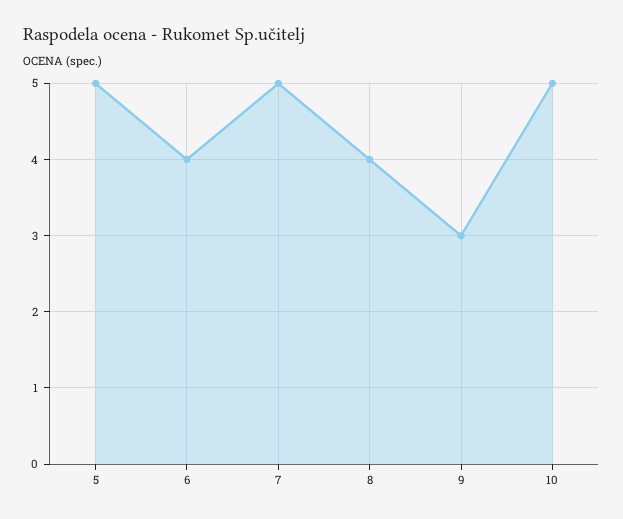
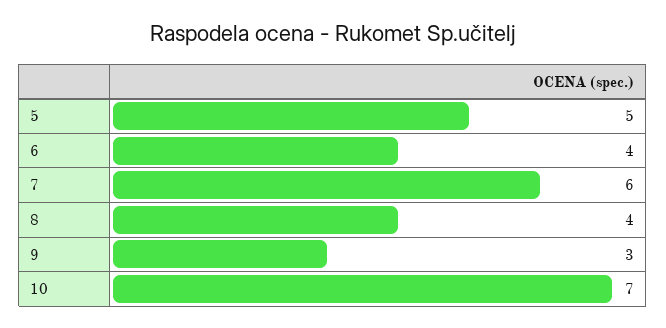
7: 5 -> 6
10: 5 -> 7

